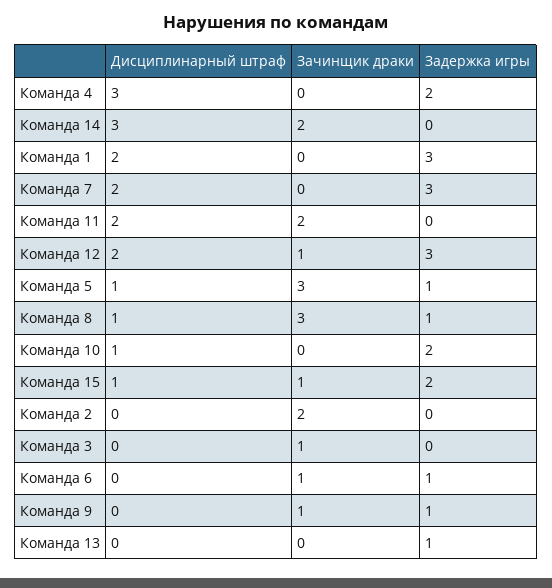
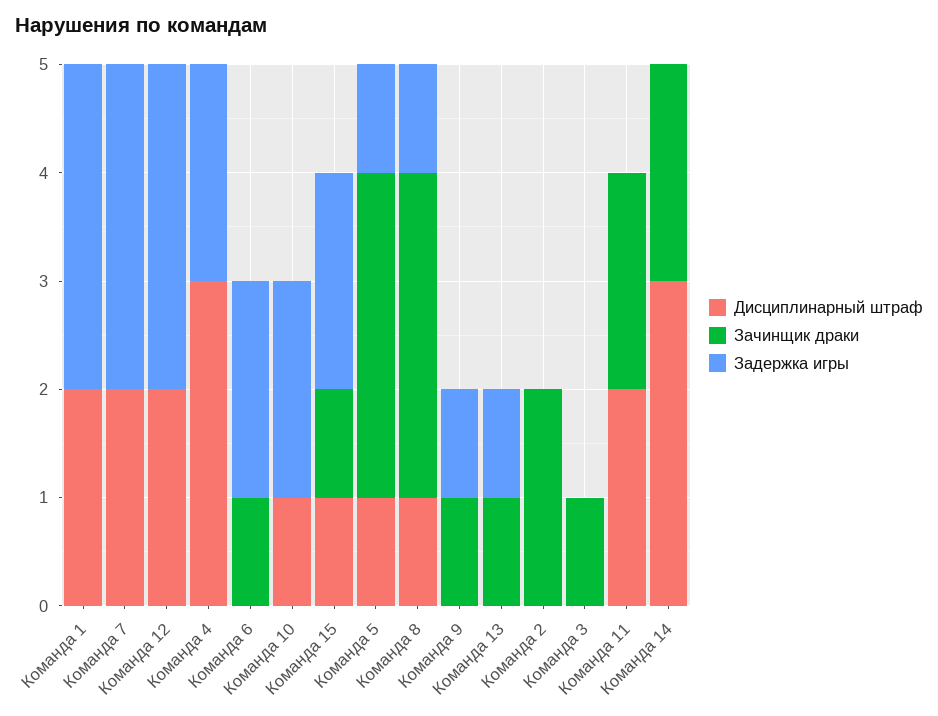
Зачинщик драки, Команда 12: 1 -> 0
Задержка игры, Команда 6: 1 -> 2
Зачинщик драки, Команда 13: 0 -> 1

